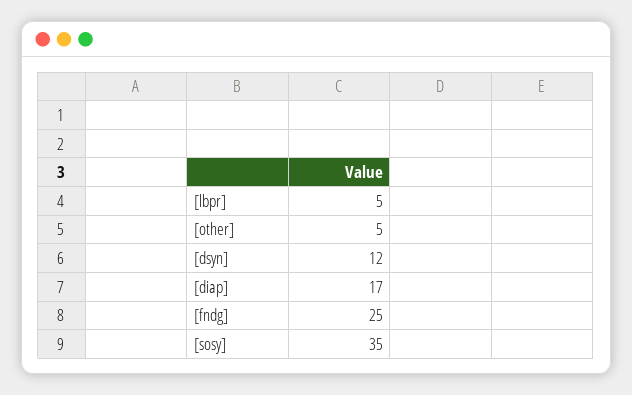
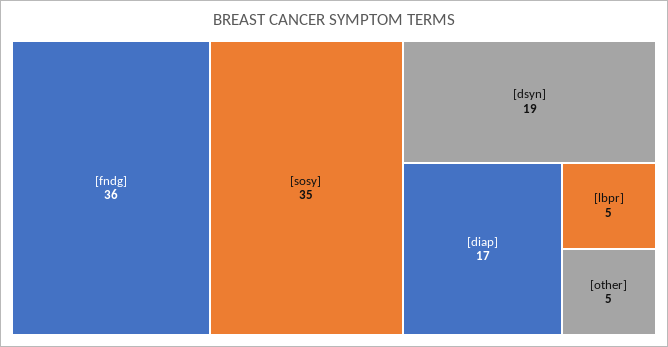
[dsyn]: 12 -> 19
[fndg]: 25 -> 36

